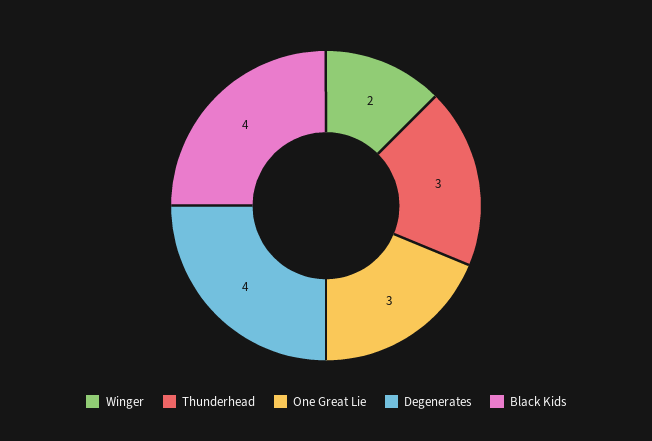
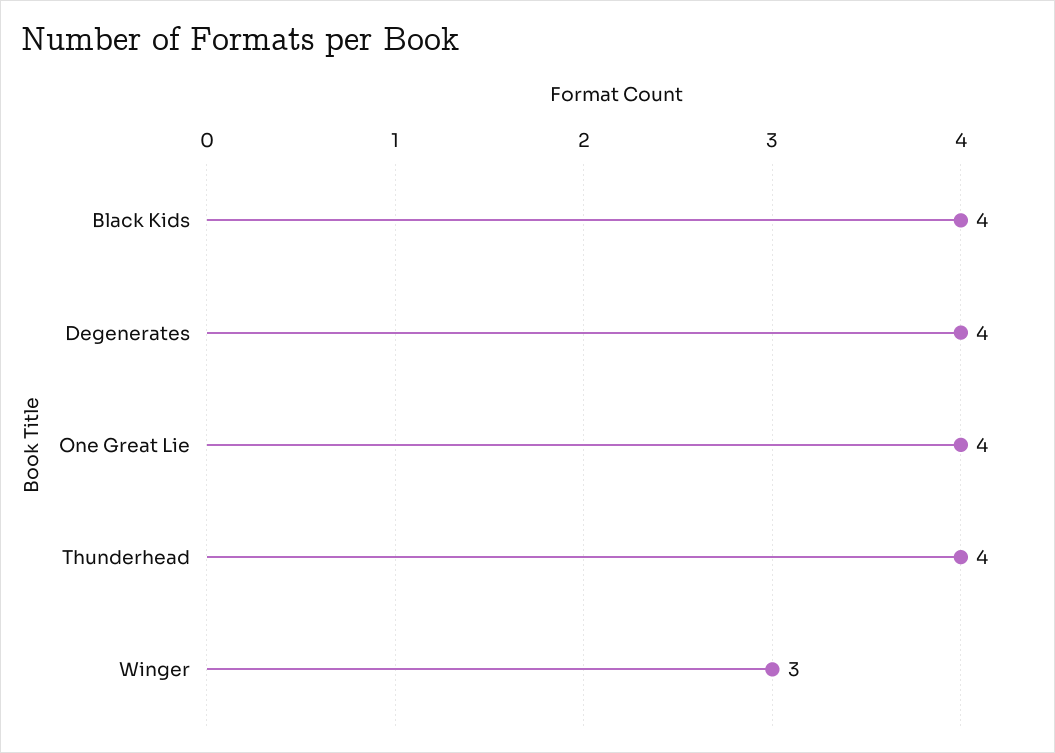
Winger: 2 -> 3
Thunderhead: 3 -> 4
One Great Lie: 3 -> 4

